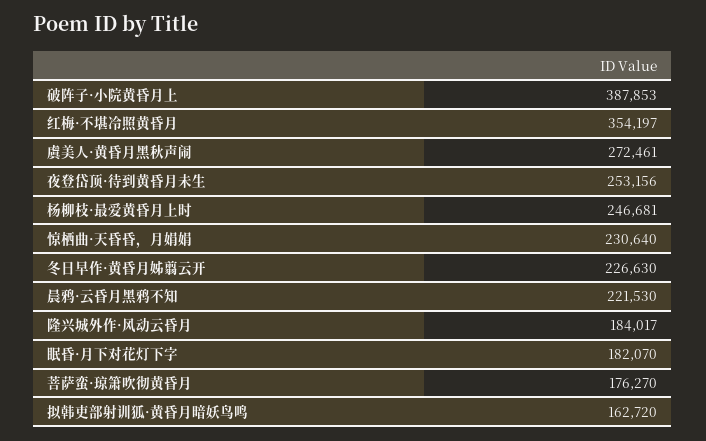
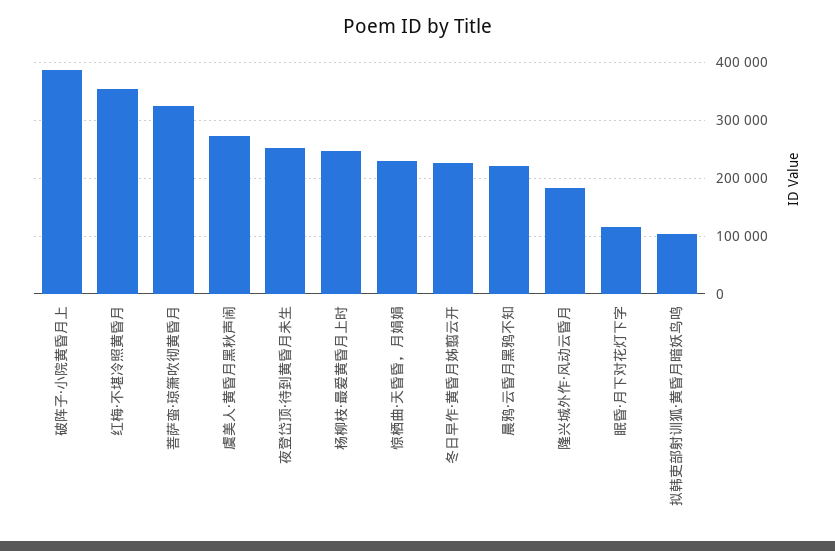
眠昏·月下对花灯下字: 182070 -> 120000
菩萨蛮·琼箫吹彻黄昏月: 176270 -> 320000
拟韩吏部射训狐·黄昏月暗妖鸟鸣: 162720 -> 100000

